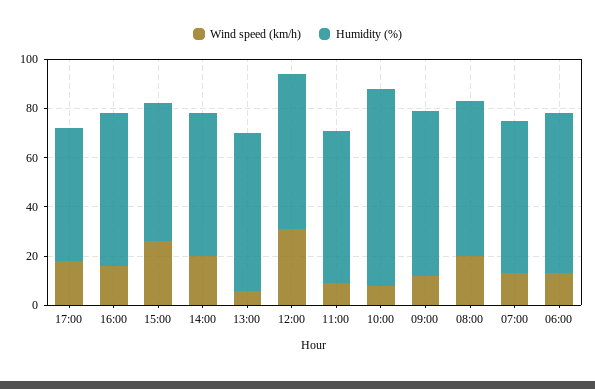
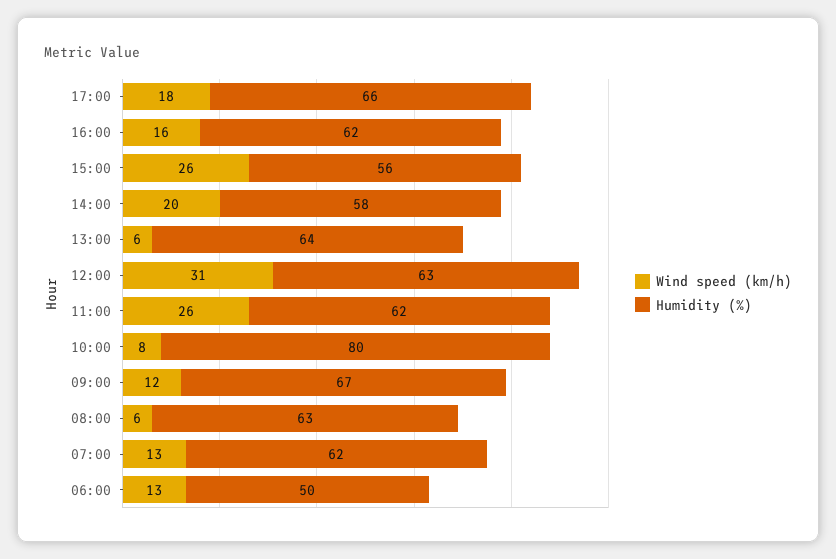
Humidity (%), 17:00: 55 -> 66
Wind speed (km/h), 11:00: 10 -> 26
Wind speed (km/h), 08:00: 20 -> 6
Humidity (%), 06:00: 65 -> 50

